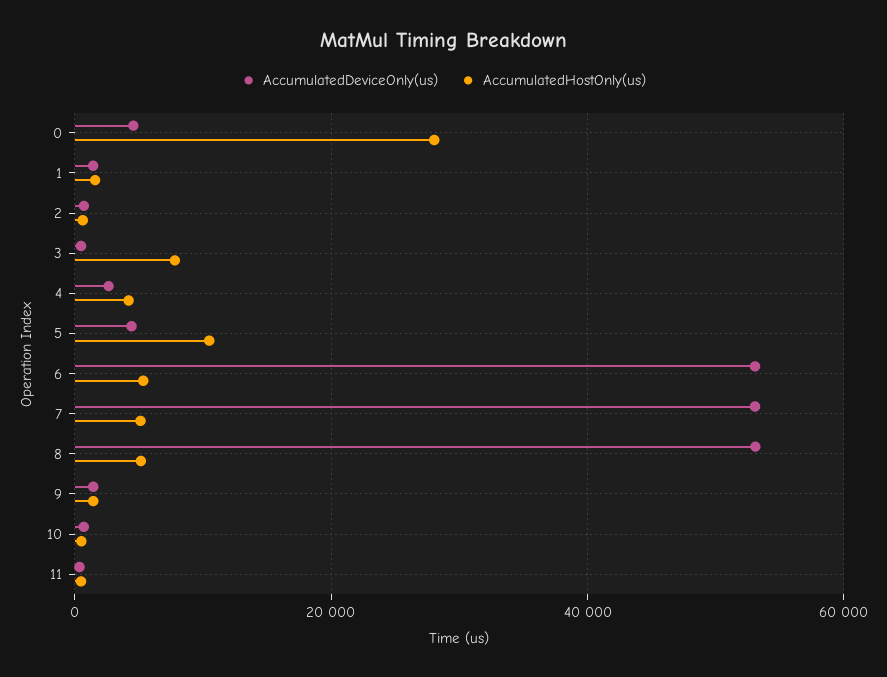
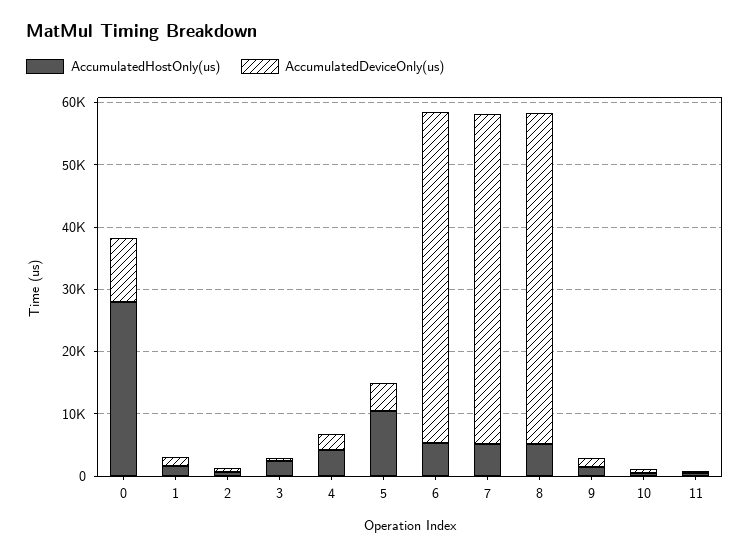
AccumulatedDeviceOnly(us), 0: 4000 -> 10000
AccumulatedHostOnly(us), 3: 8000 -> 2000

